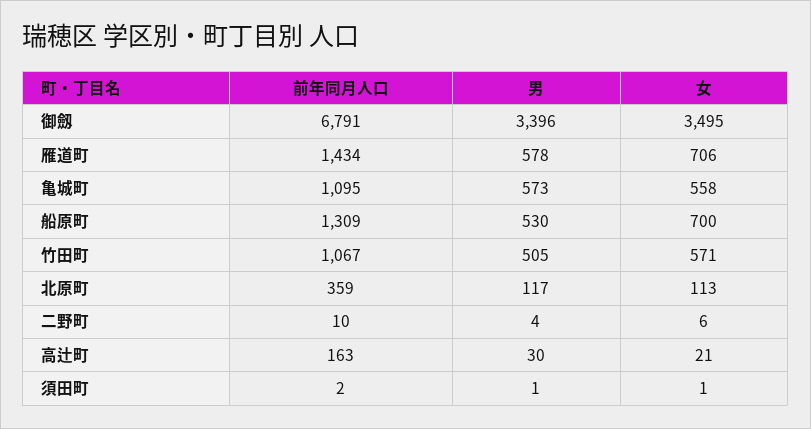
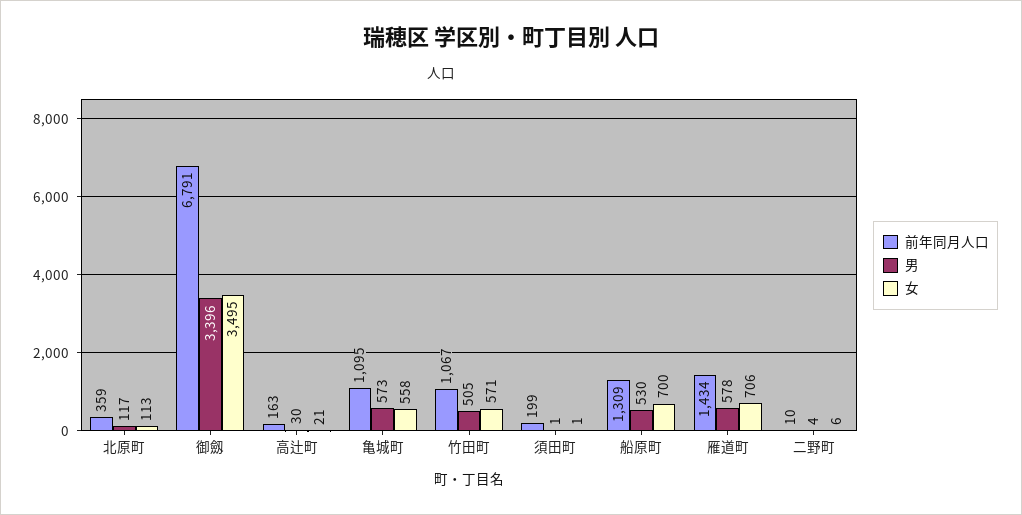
前年同月人口, 須田町: 2 -> 199

